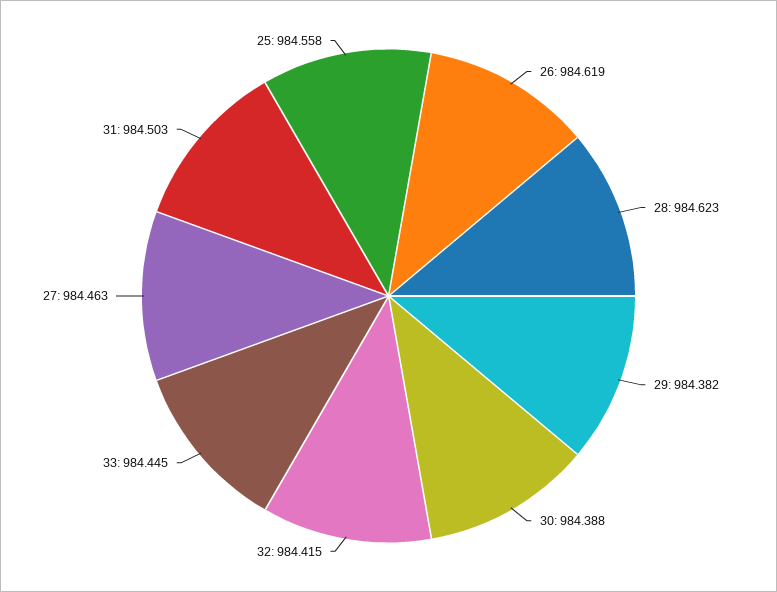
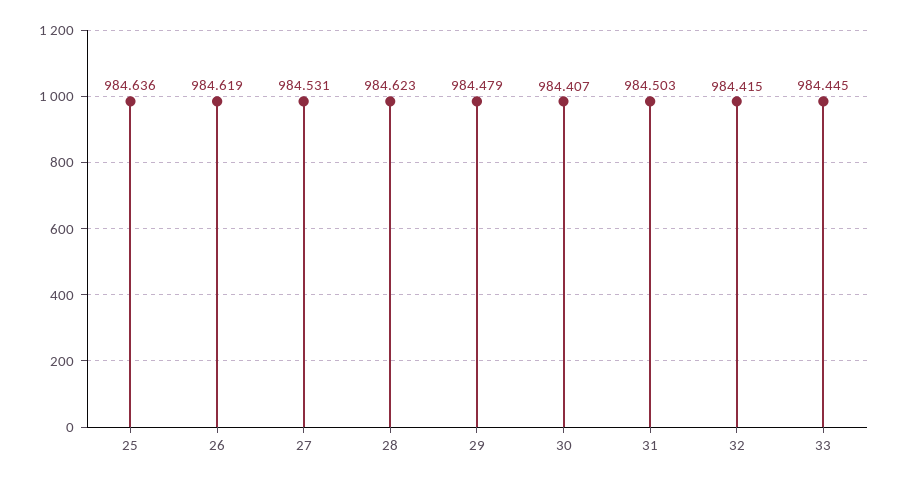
29: 984.382 -> 984.479
30: 984.388 -> 984.407
27: 984.463 -> 984.531
25: 984.558 -> 984.636

